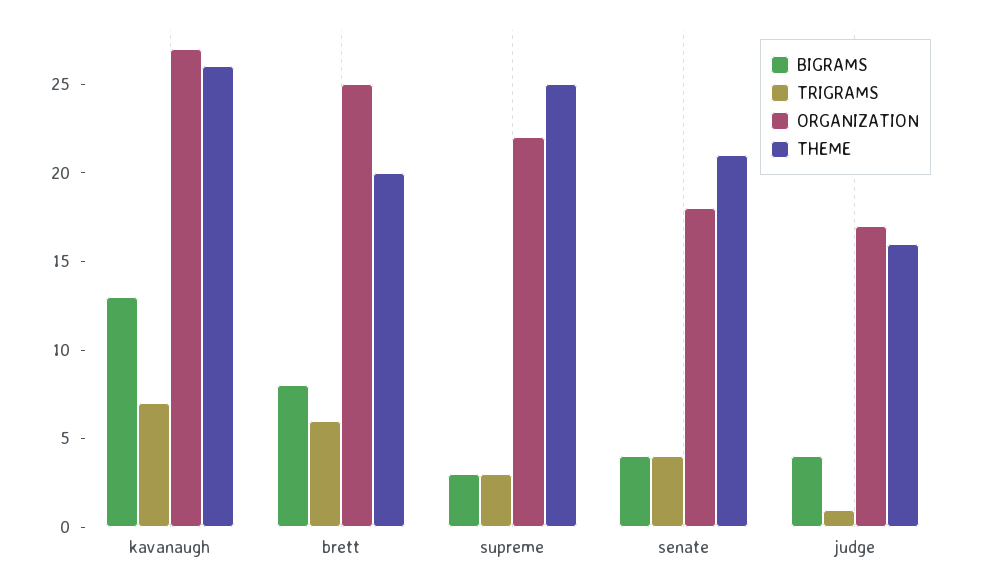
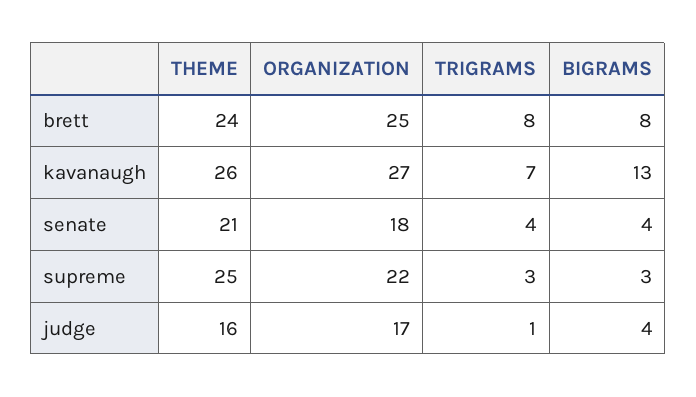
TRIGRAMS, brett: 6 -> 8
THEME, brett: 20 -> 24

